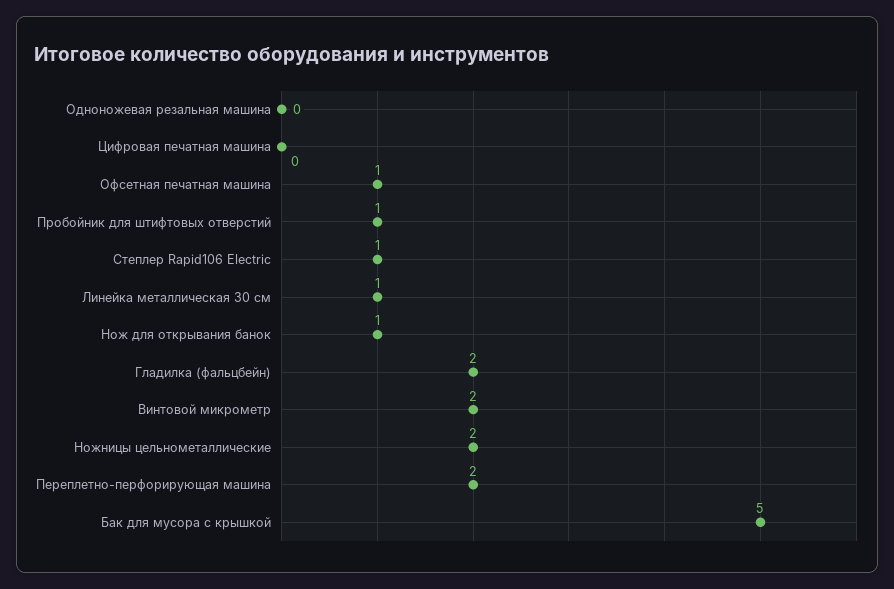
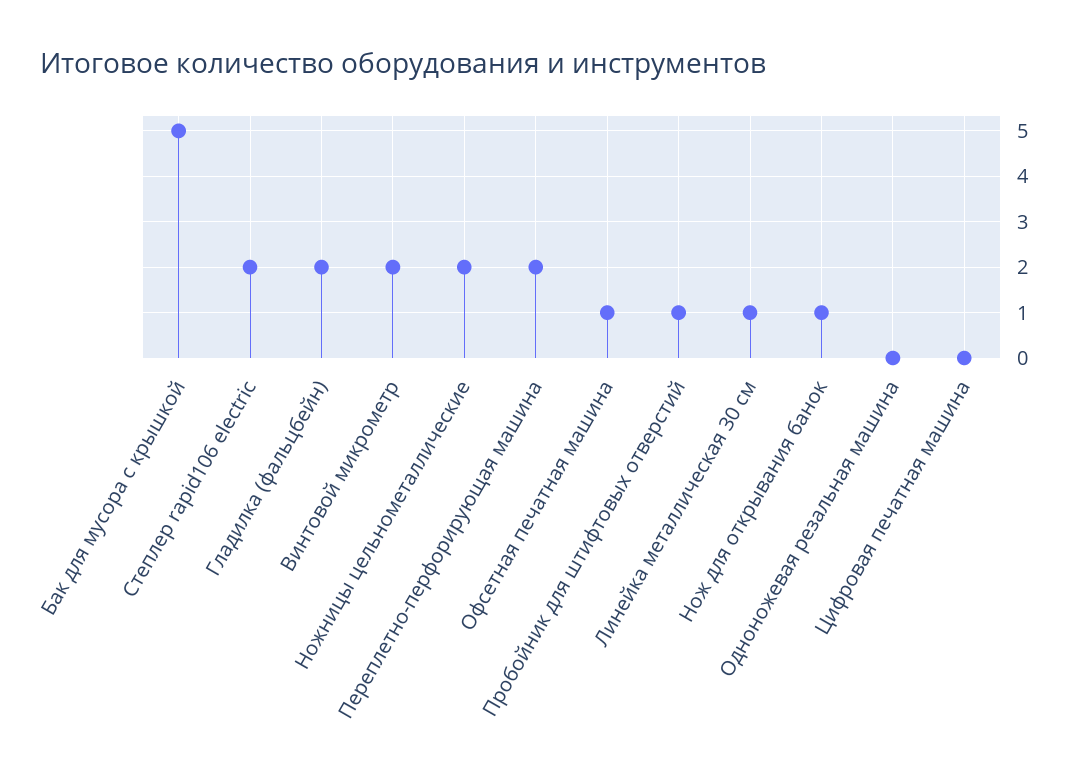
Степлер Rapid106 Electric: 1 -> 2

